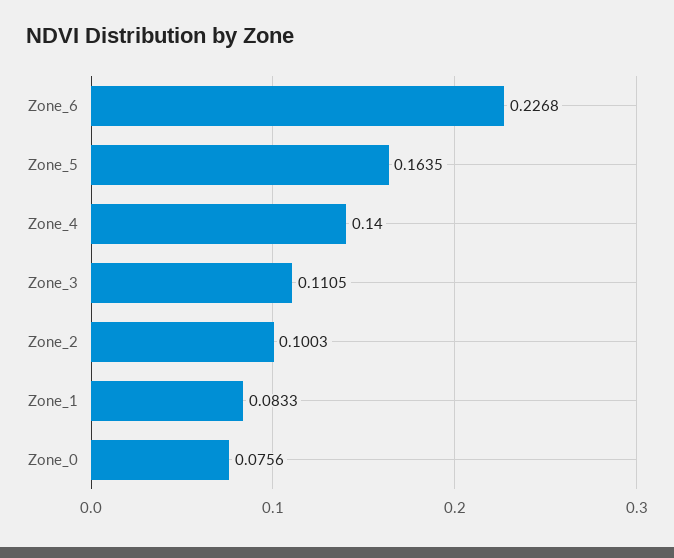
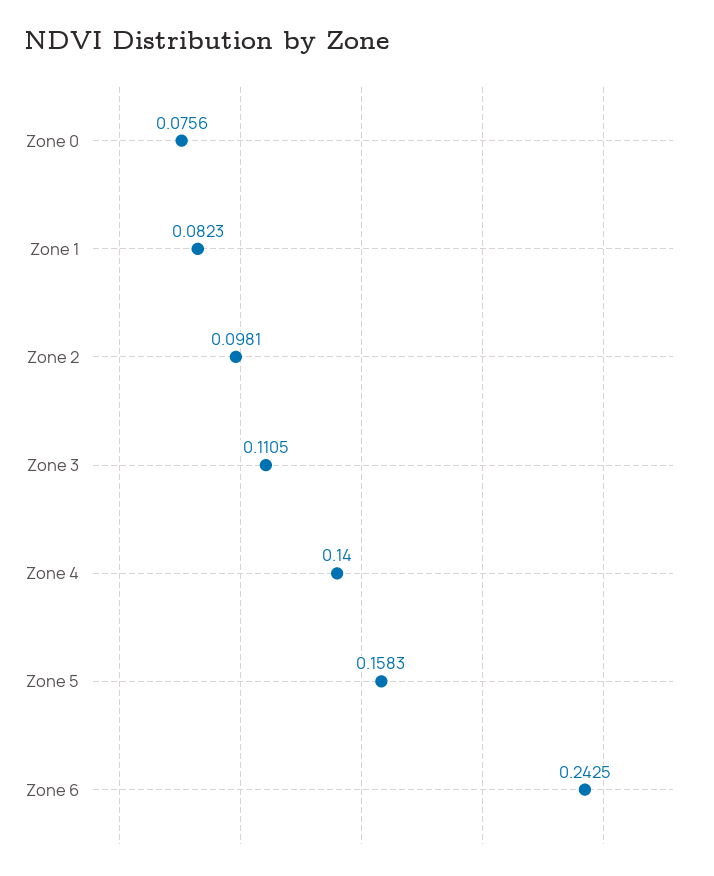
Zone_6: 0.2268 -> 0.2425
Zone_5: 0.1635 -> 0.1583
Zone_2: 0.1003 -> 0.0981
Zone_1: 0.0833 -> 0.0823

